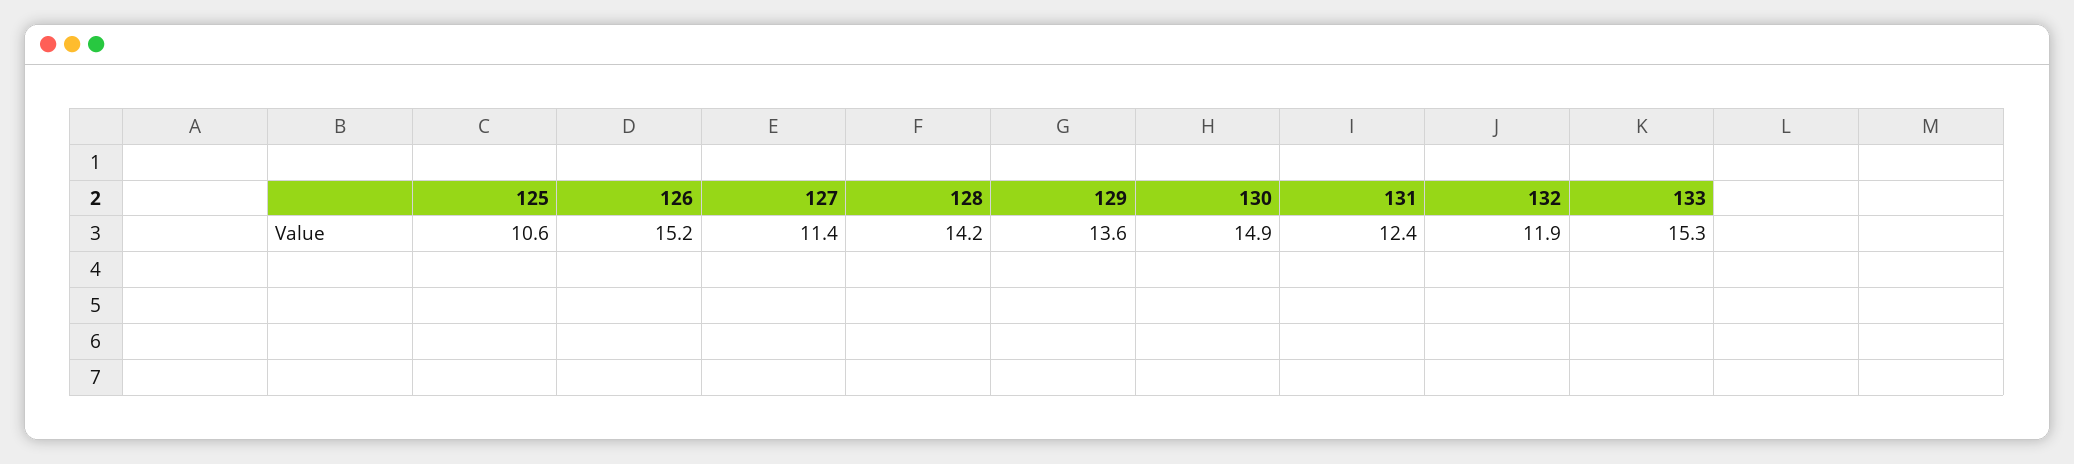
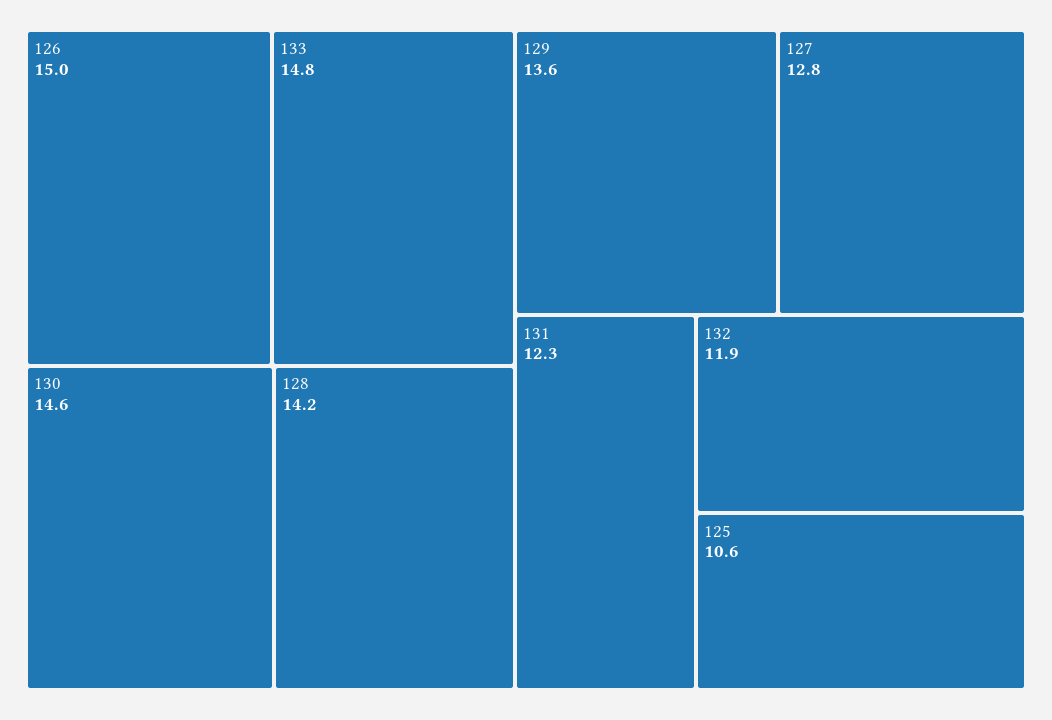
126: 15.2 -> 15
127: 11.4 -> 12.8
130: 14.9 -> 14.6
131: 12.4 -> 12.3
133: 15.3 -> 14.8

